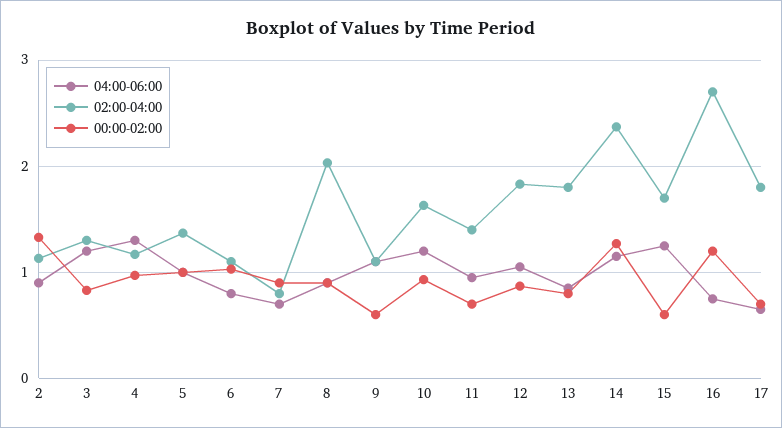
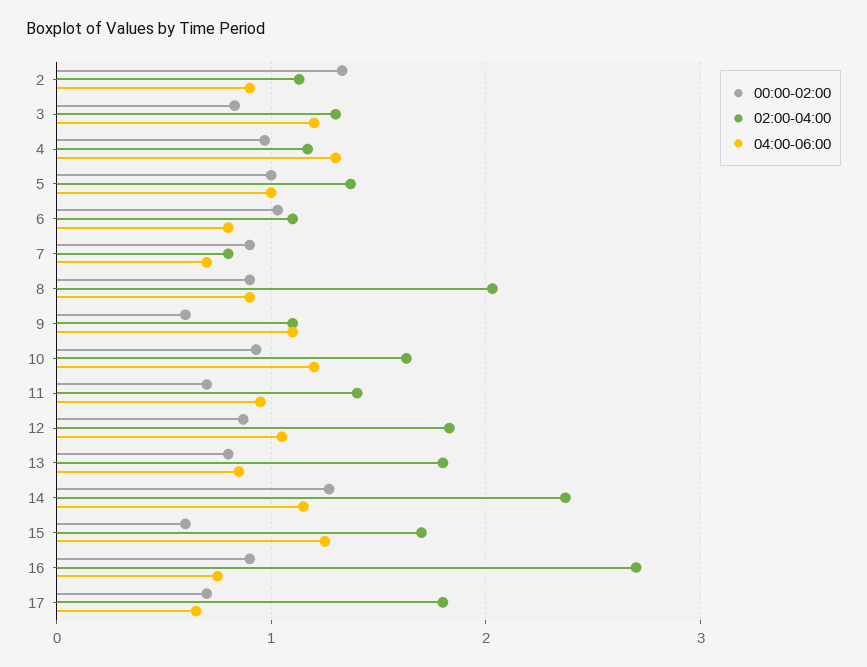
00:00-02:00, 16: 1.2 -> 0.9

